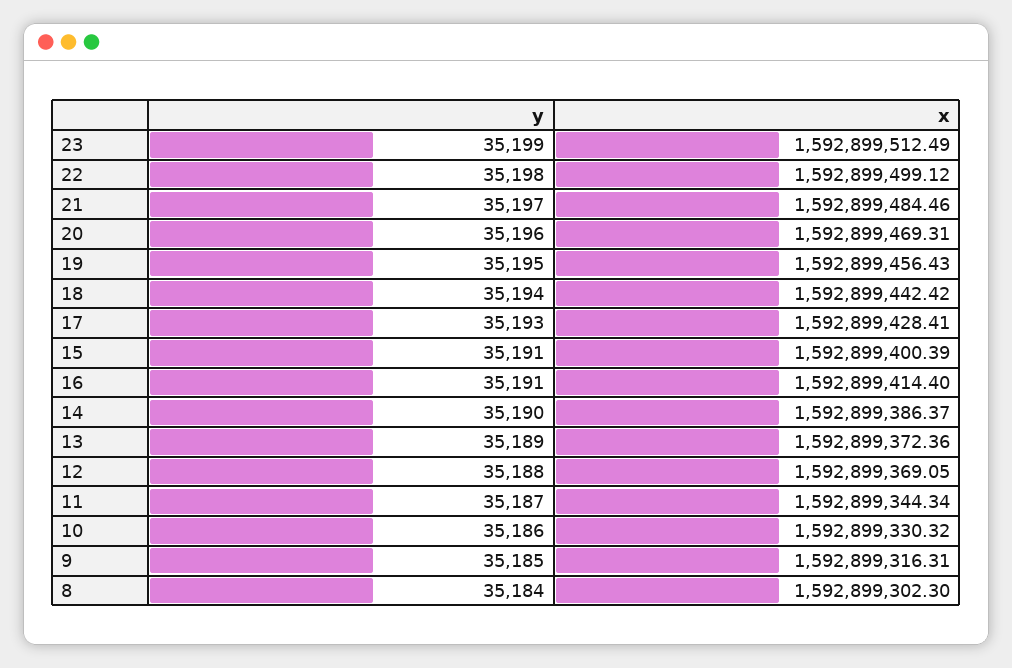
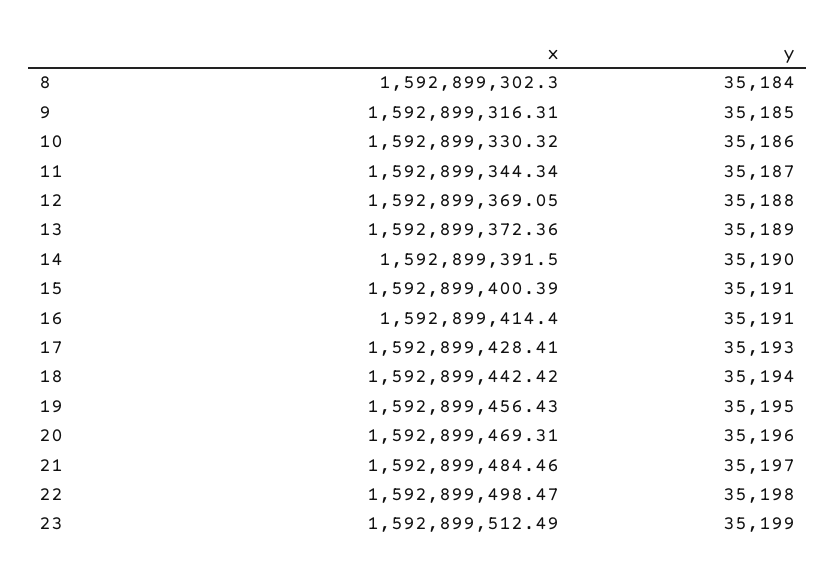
x, 22: 1592899499.12 -> 1592899498.47
x, 14: 1592899386.37 -> 1592899391.5

